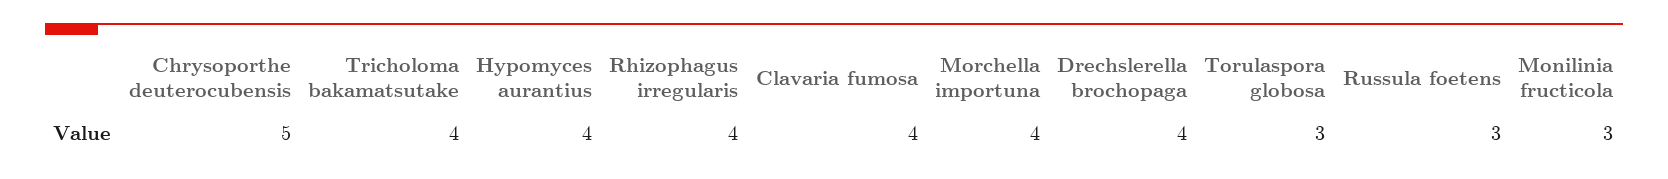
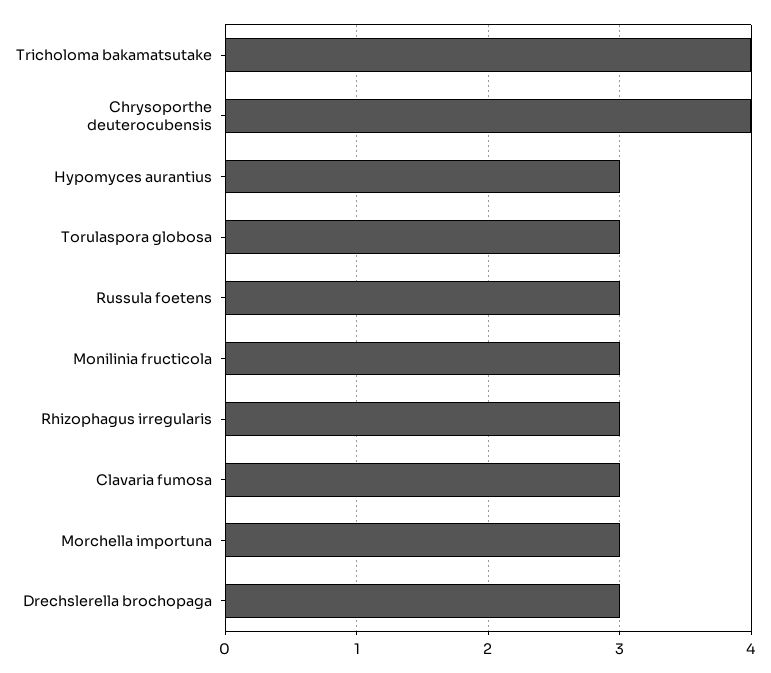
Chrysoporthe deuterocubensis: 5 -> 4
Hypomyces aurantius: 4 -> 3
Rhizophagus irregularis: 4 -> 3
Clavaria fumosa: 4 -> 3
Morchella importuna: 4 -> 3
Drechslerella brochopaga: 4 -> 3

